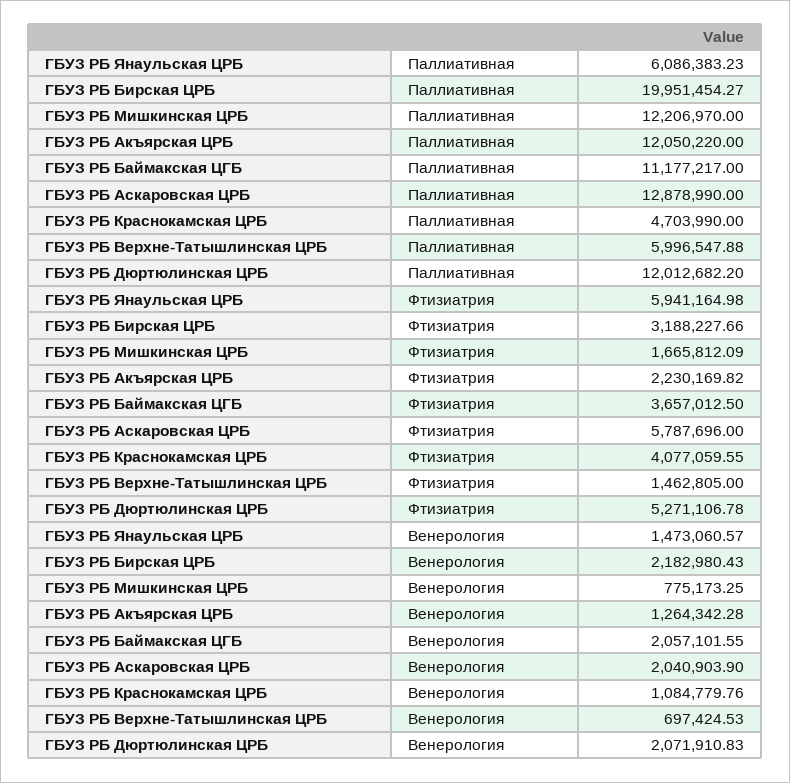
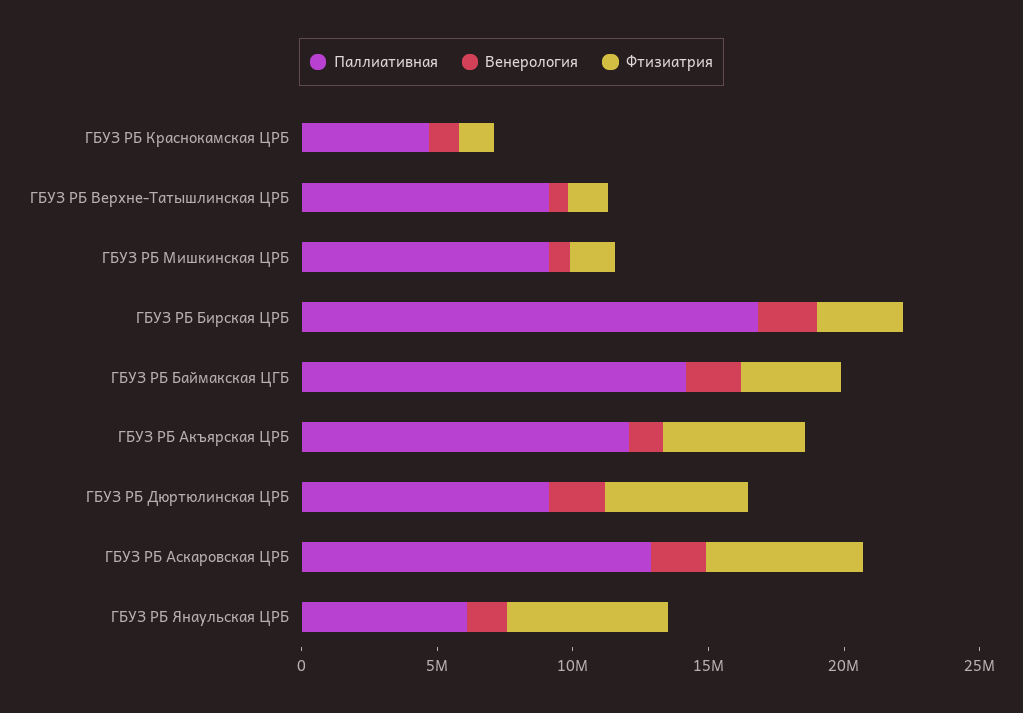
Паллиативная, ГБУЗ РБ Бирская ЦРБ: 19951454.27 -> 17000000
Паллиативная, ГБУЗ РБ Мишкинская ЦРБ: 12206970 -> 9000000
Паллиативная, ГБУЗ РБ Баймакская ЦГБ: 11177217 -> 14000000
Паллиативная, ГБУЗ РБ Верхне-Татышлинская ЦРБ: 5996547.88 -> 9000000
Паллиативная, ГБУЗ РБ Дюртюлинская ЦРБ: 12012682.2 -> 9000000
Фтизиатрия, ГБУЗ РБ Акъярская ЦРБ: 2230169.82 -> 5000000
Фтизиатрия, ГБУЗ РБ Краснокамская ЦРБ: 4077059.55 -> 1000000

